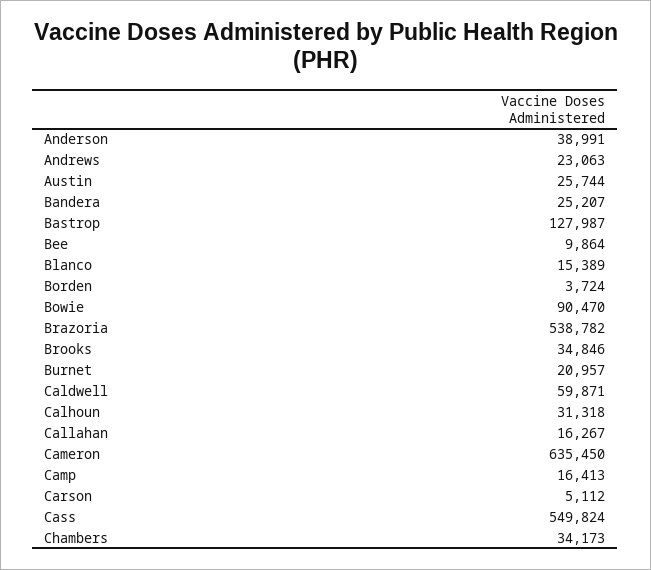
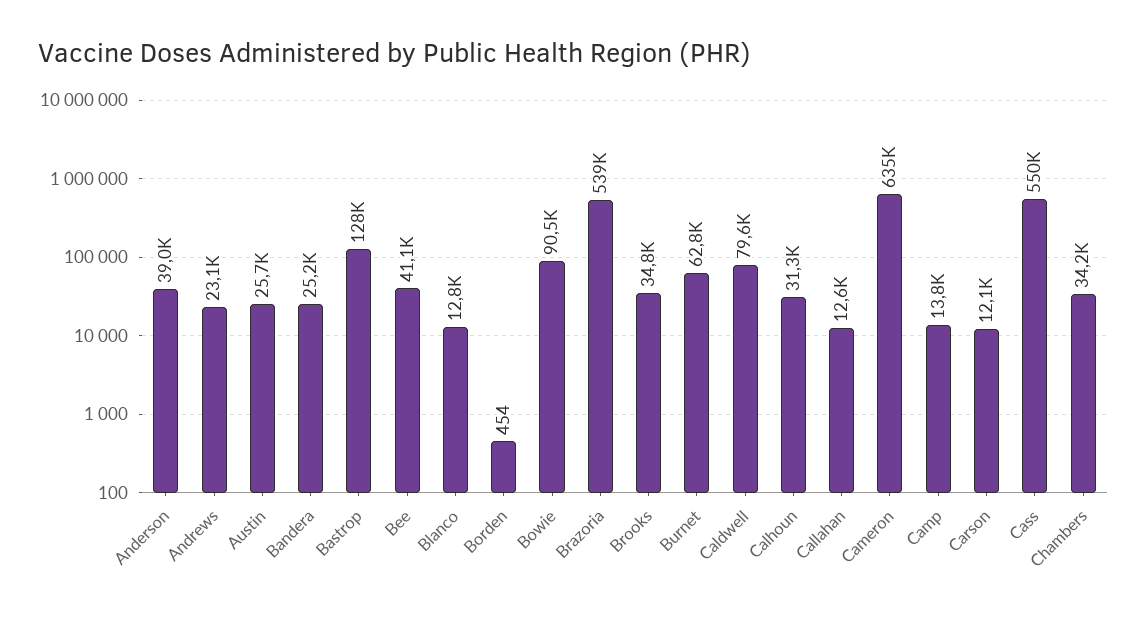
Bee: 9864 -> 41100
Blanco: 15389 -> 12800
Borden: 3724 -> 454
Burnet: 20957 -> 62800
Caldwell: 59871 -> 79600
Callahan: 16267 -> 12600
Camp: 16413 -> 13800
Carson: 5112 -> 12100

